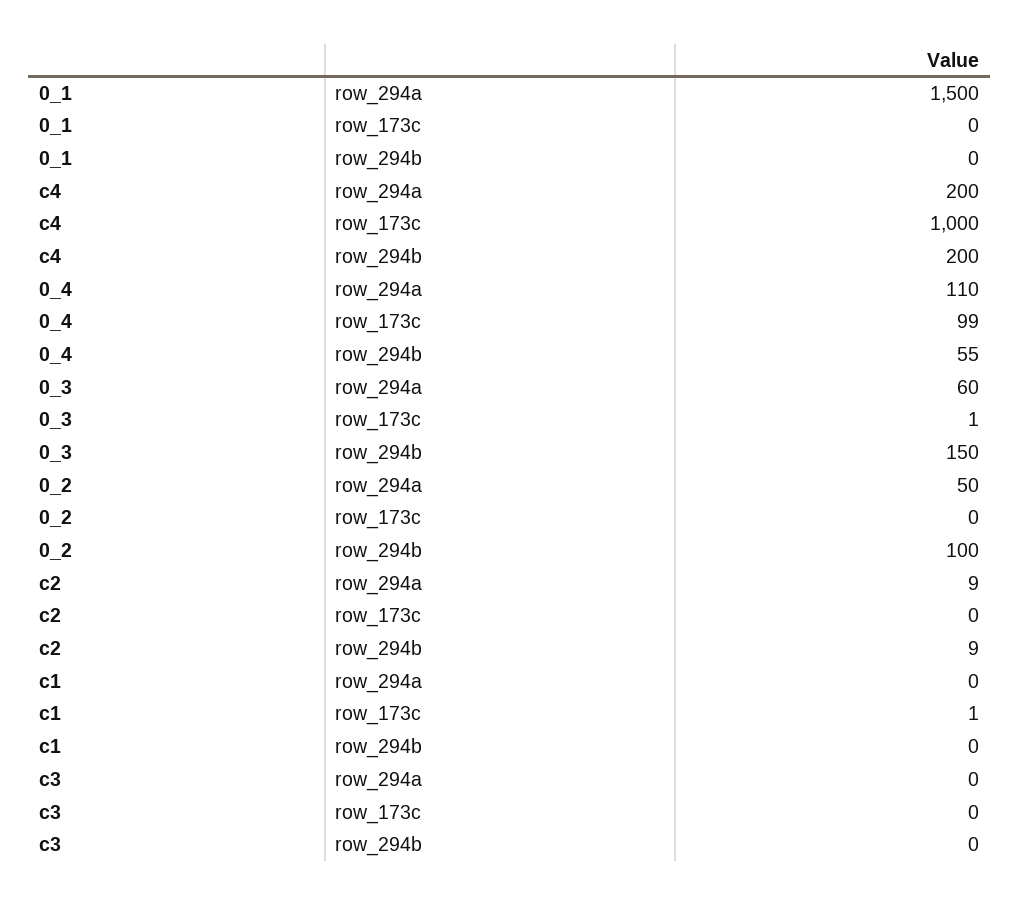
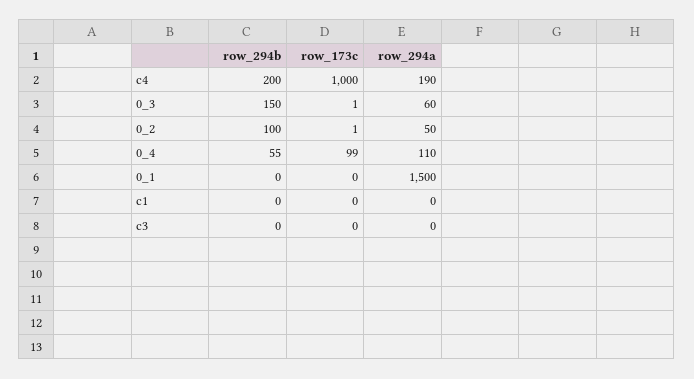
c4, row_294a: 200 -> 190
0_2, row_173c: 0 -> 1
c2, row_294a: 9 -> none
c2, row_173c: 0 -> none
c2, row_294b: 9 -> none
c1, row_173c: 1 -> 0

